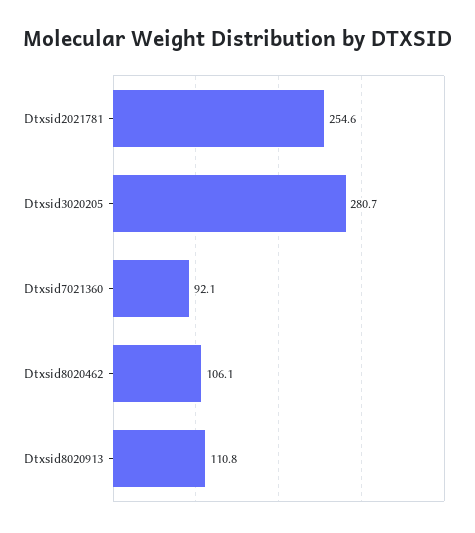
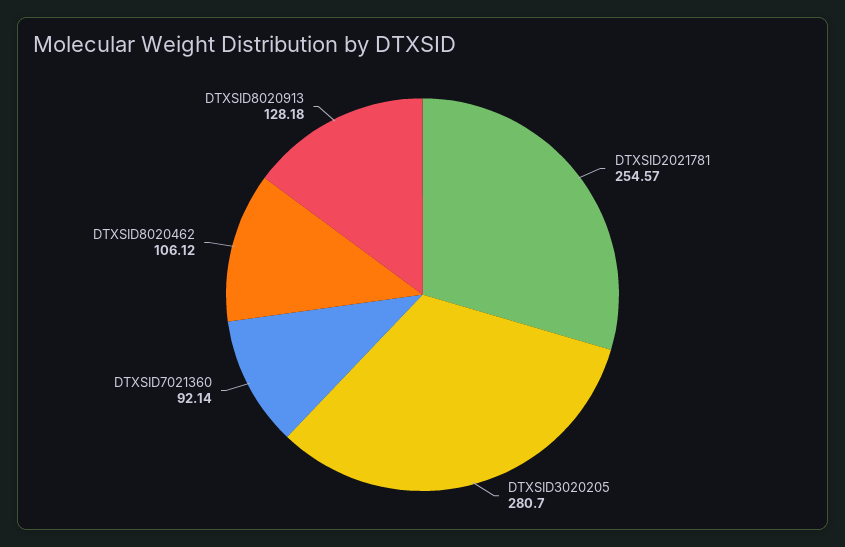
Dtxsid8020913: 110.8 -> 128.18

